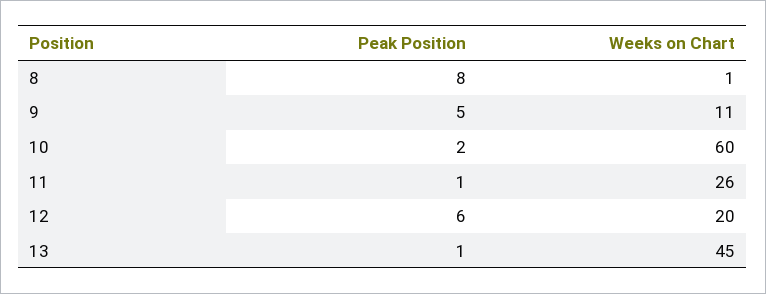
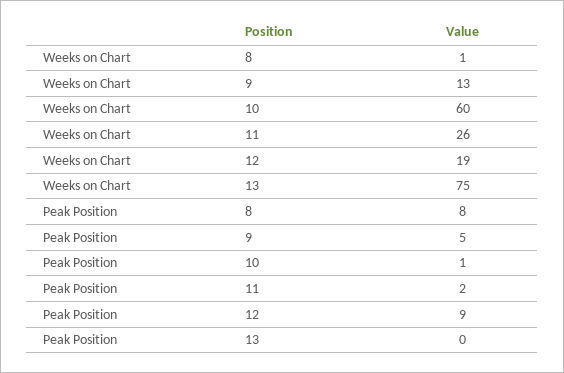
Weeks on Chart, 9: 11 -> 13
Peak Position, 10: 2 -> 1
Peak Position, 11: 1 -> 2
Peak Position, 12: 6 -> 9
Weeks on Chart, 12: 20 -> 19
Peak Position, 13: 1 -> 0
Weeks on Chart, 13: 45 -> 75

